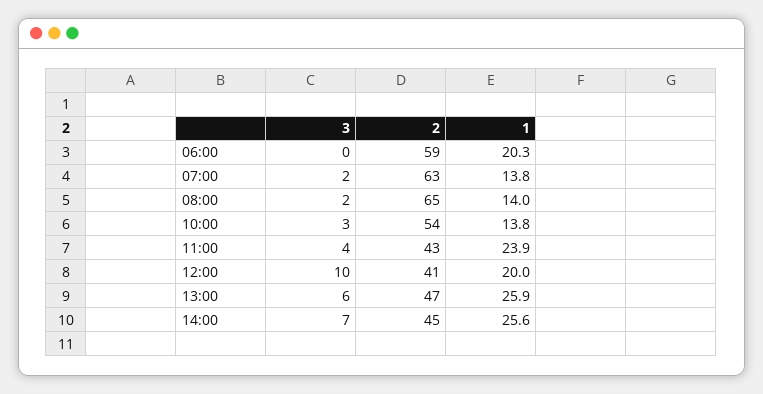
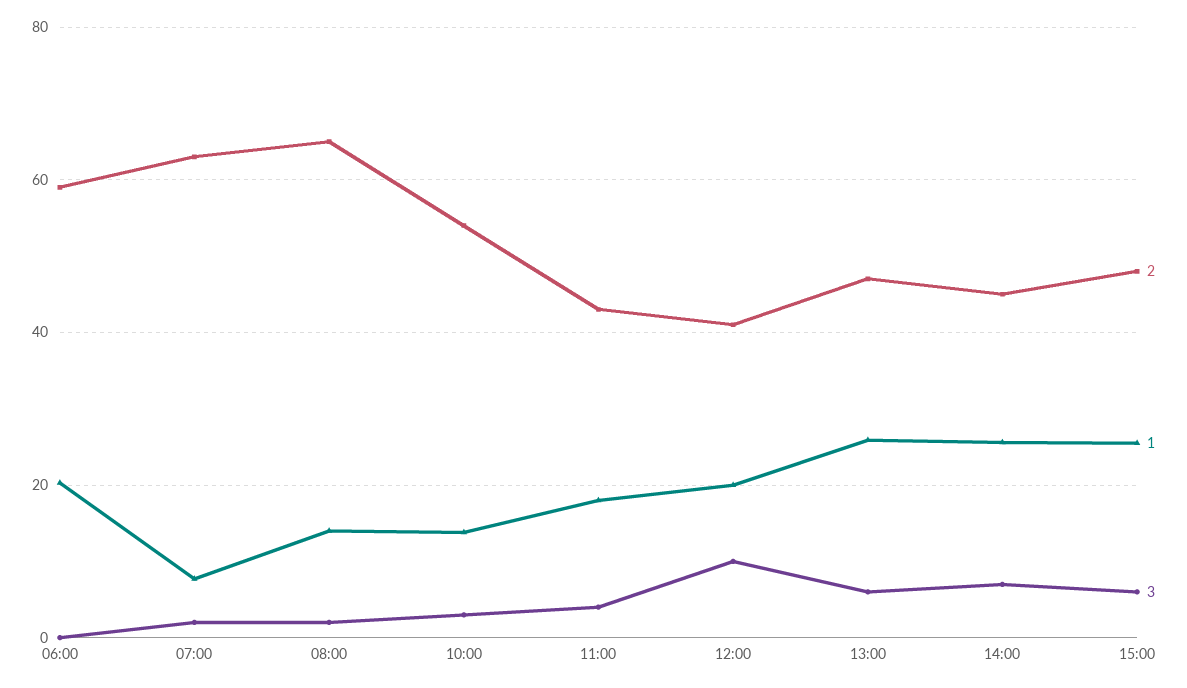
1, 07:00: 13.8 -> 8
1, 11:00: 23.9 -> 18
2, 15:00: none -> 48
1, 15:00: none -> 26
3, 15:00: none -> 6

